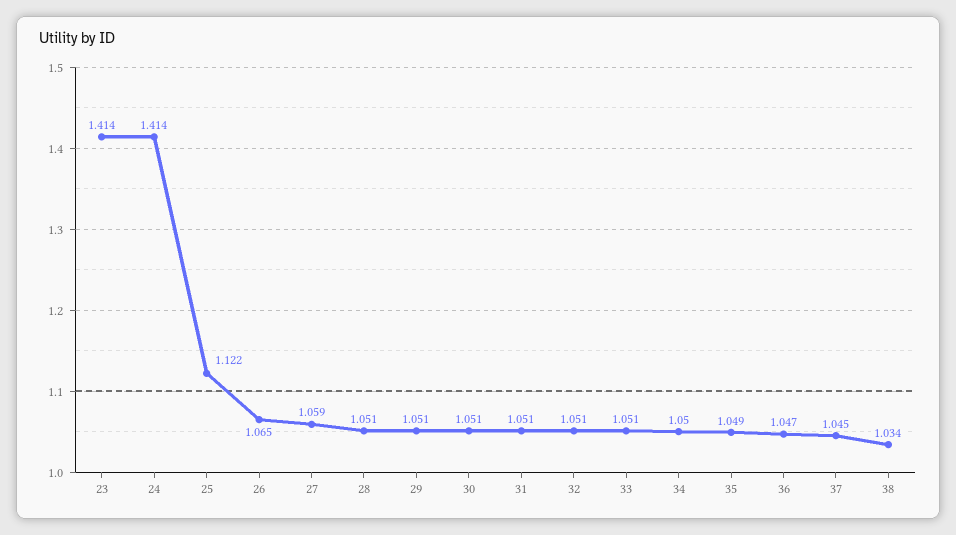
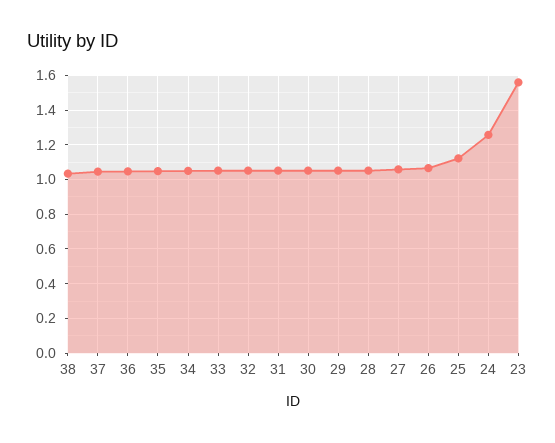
23: 1.414 -> 1.55
24: 1.414 -> 1.25

